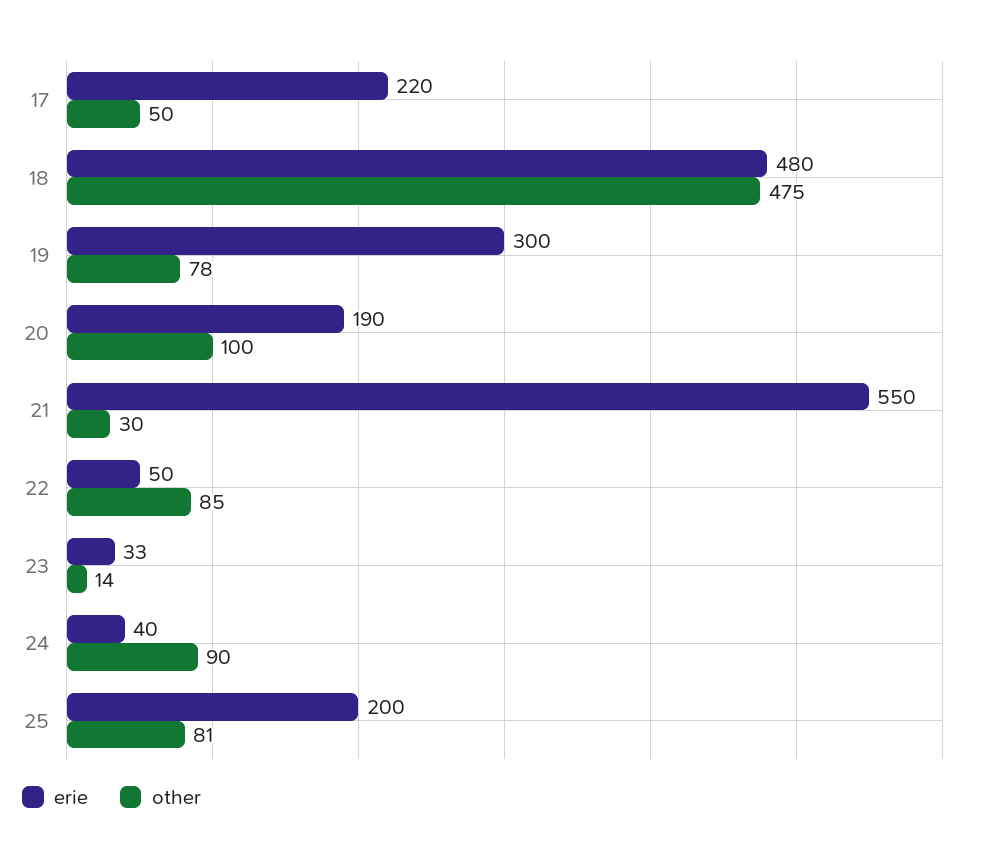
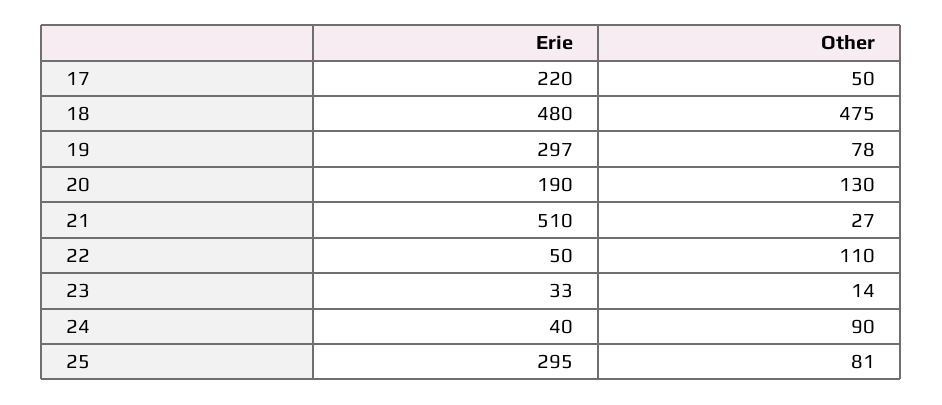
erie, 19: 300 -> 297
other, 20: 100 -> 130
erie, 21: 550 -> 510
other, 21: 30 -> 27
other, 22: 85 -> 110
erie, 25: 200 -> 295

